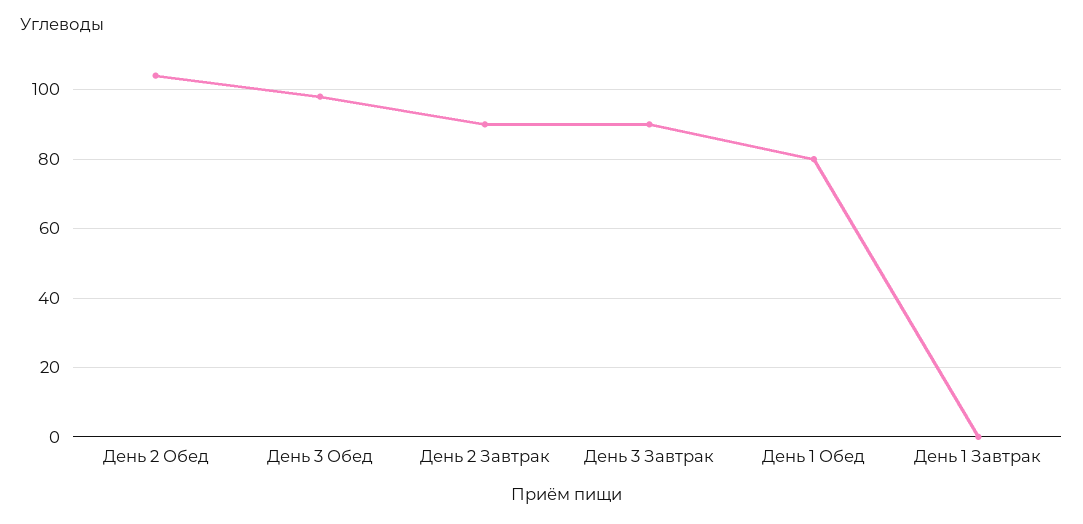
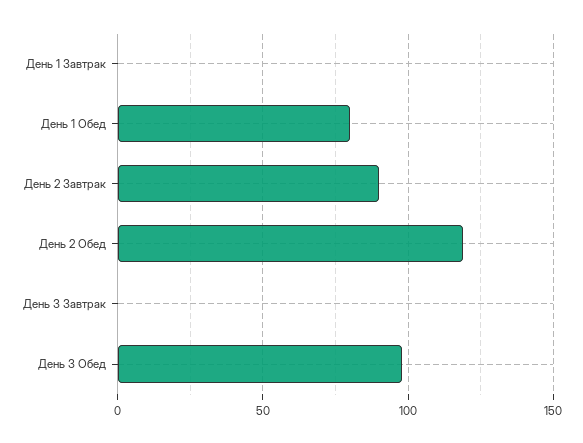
День 2 Обед: 105 -> 120
День 3 Завтрак: 90 -> 0

